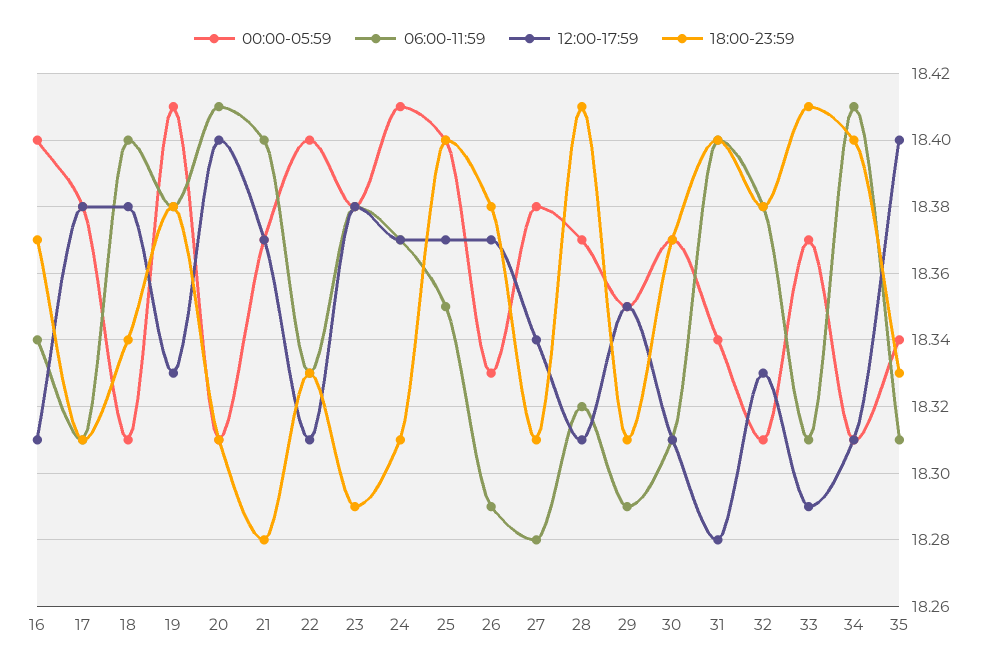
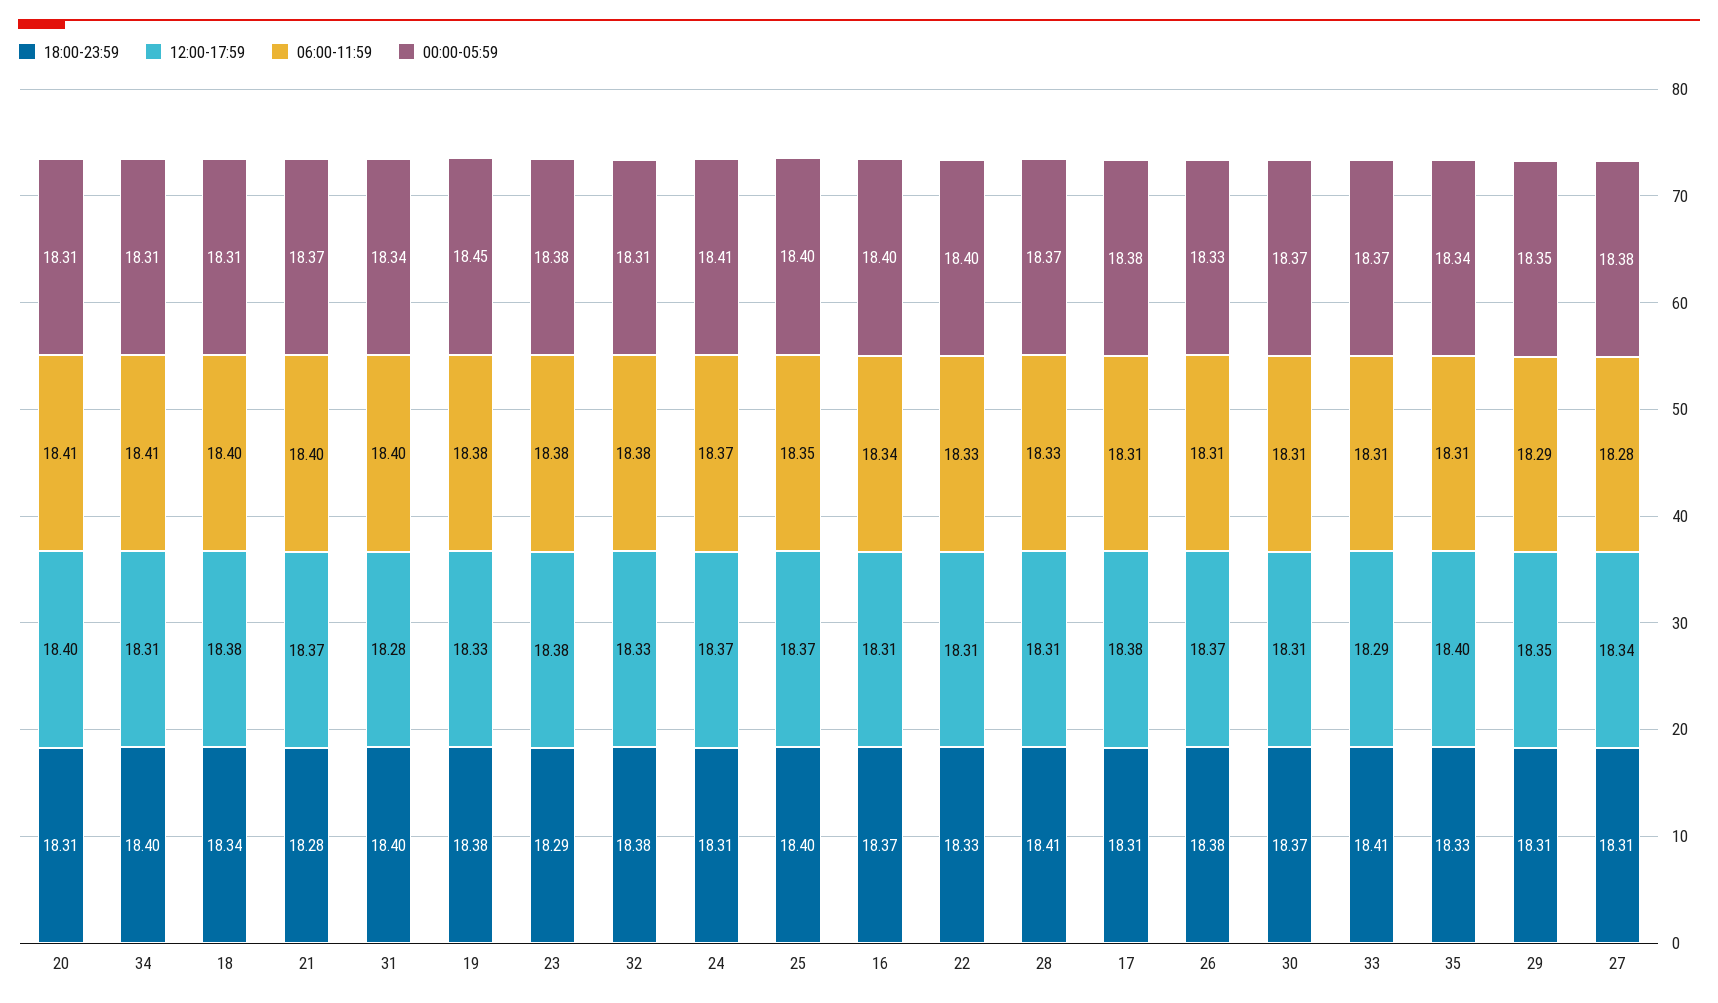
00:00-05:59, 19: 18.41 -> 18.45
06:00-11:59, 26: 18.29 -> 18.31
06:00-11:59, 28: 18.32 -> 18.33

